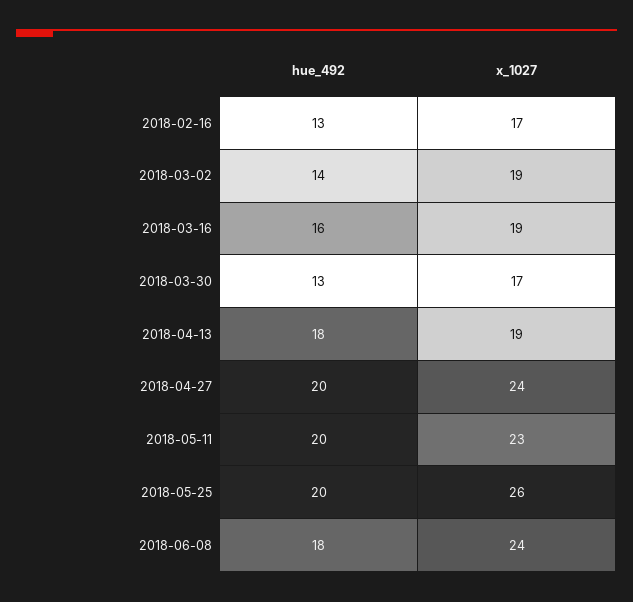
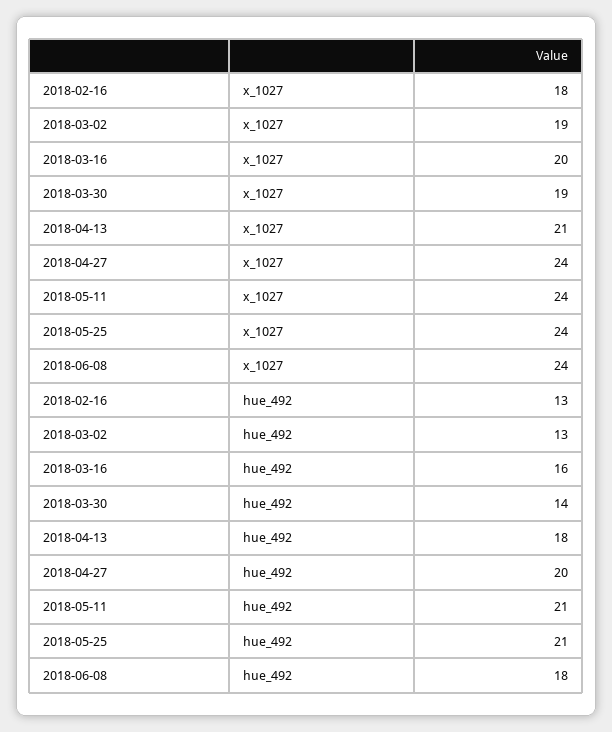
x_1027, 2018-02-16: 17 -> 18
hue_492, 2018-03-02: 14 -> 13
x_1027, 2018-03-16: 19 -> 20
hue_492, 2018-03-30: 13 -> 14
x_1027, 2018-03-30: 17 -> 19
x_1027, 2018-04-13: 19 -> 21
hue_492, 2018-05-11: 20 -> 21
x_1027, 2018-05-11: 23 -> 24
hue_492, 2018-05-25: 20 -> 21
x_1027, 2018-05-25: 26 -> 24

